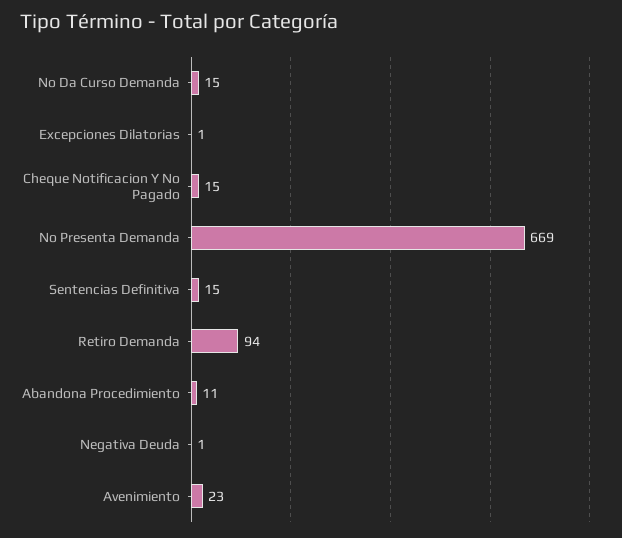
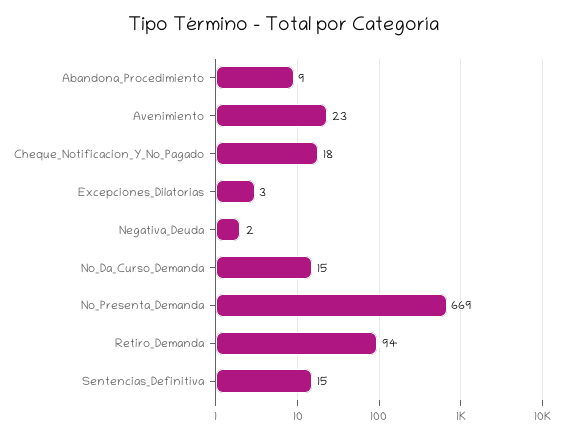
Excepciones Dilatorias: 1 -> 3
Cheque Notificacion Y No Pagado: 15 -> 18
Abandona Procedimiento: 11 -> 9
Negativa Deuda: 1 -> 2

